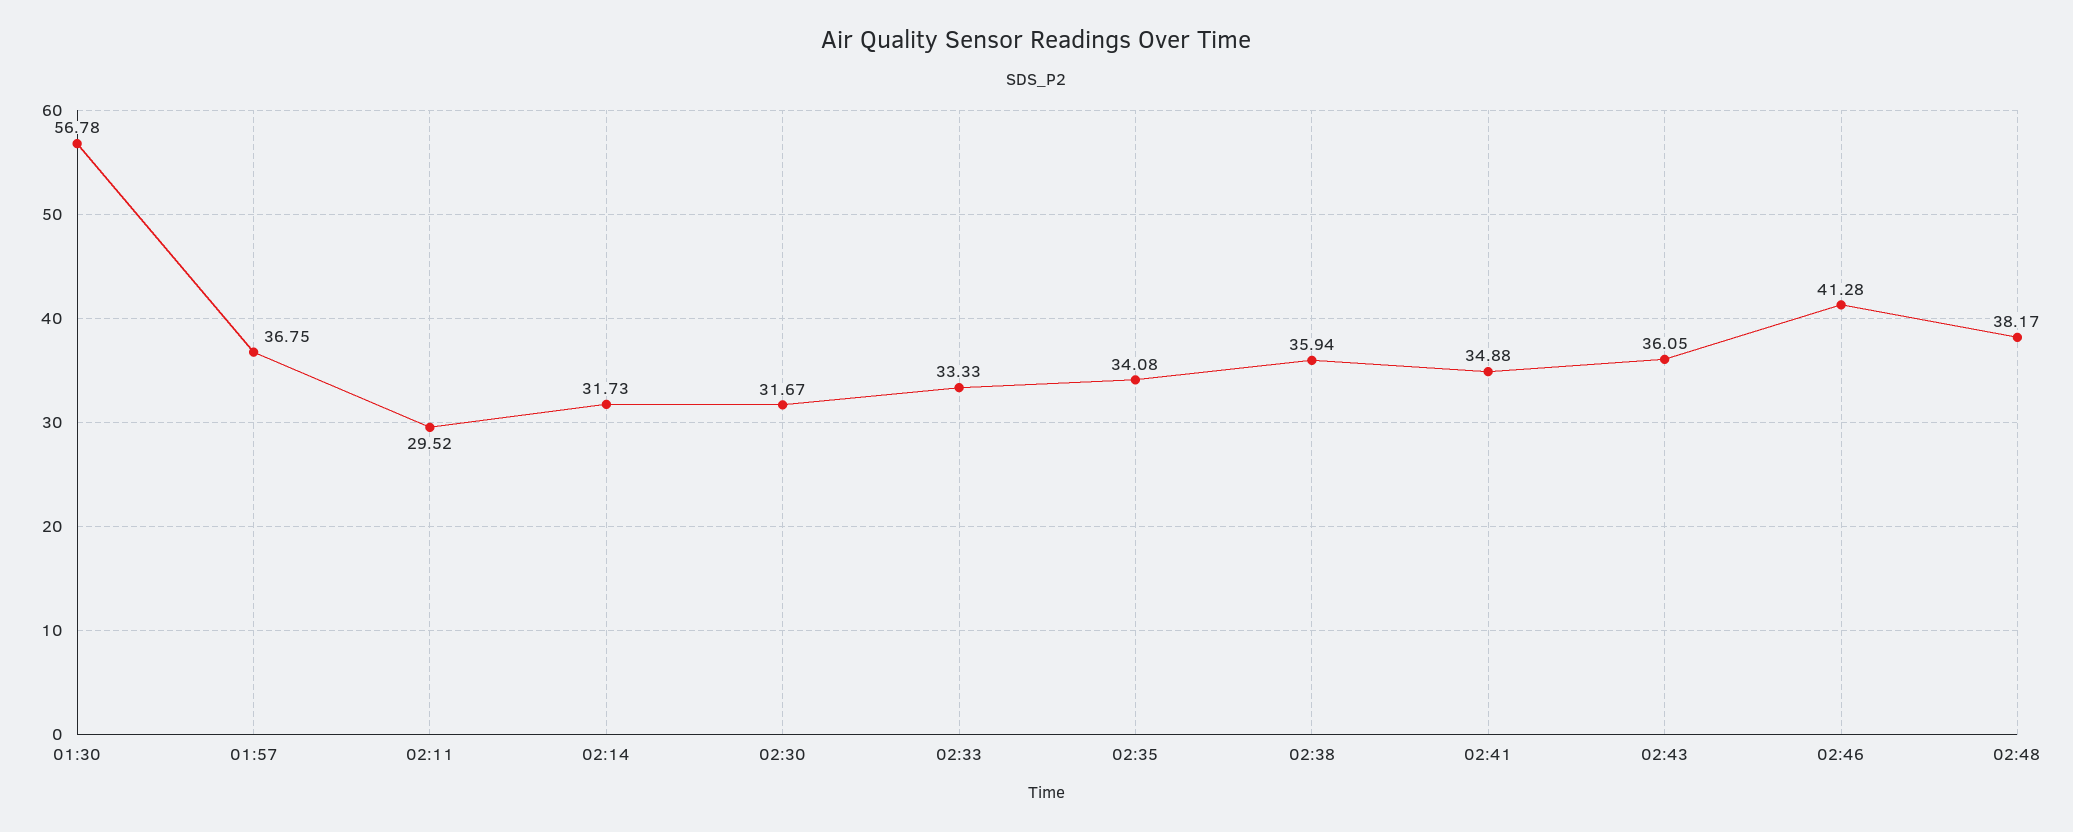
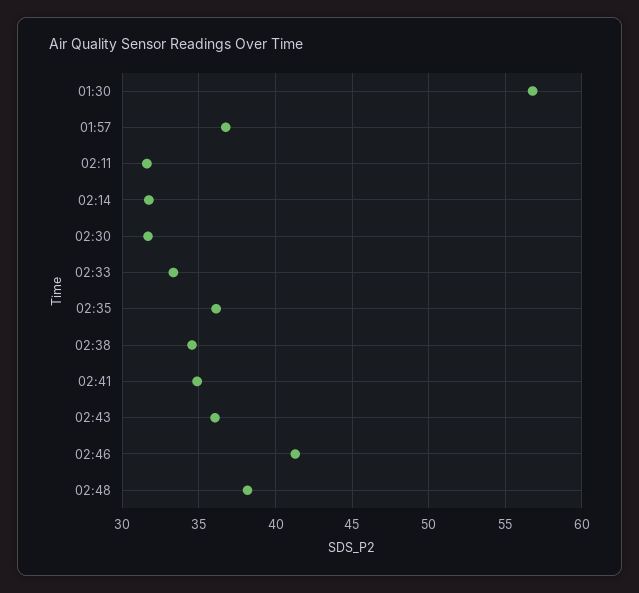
02:11: 29.52 -> 31.5
02:35: 34.08 -> 36
02:38: 35.94 -> 34.5

